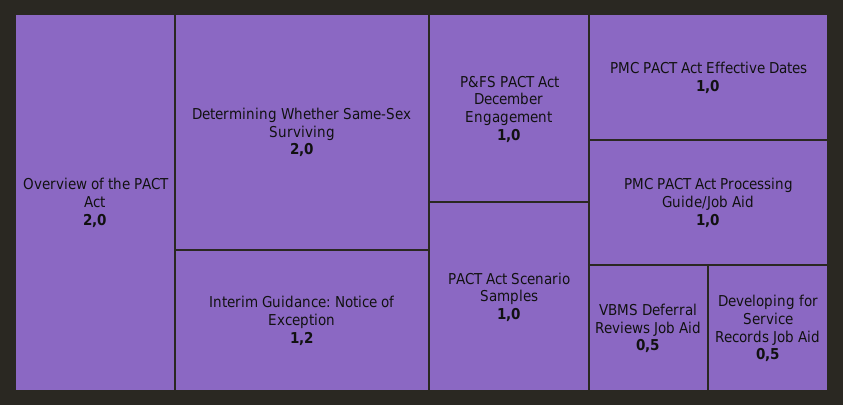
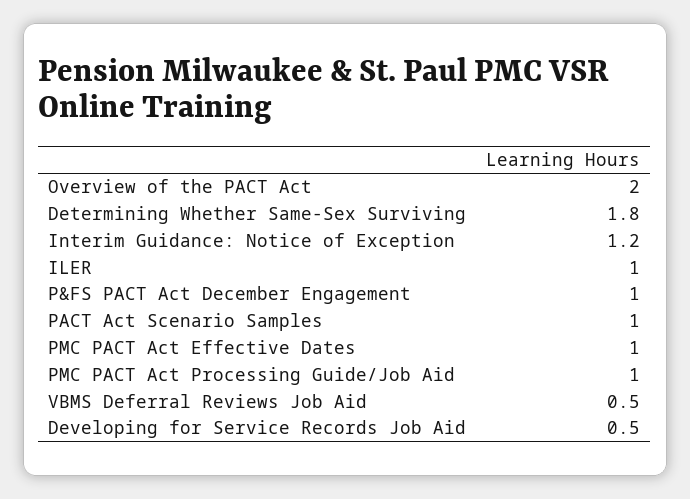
Determining Whether Same-Sex Surviving: 2 -> 1.8
ILER: none -> 1

